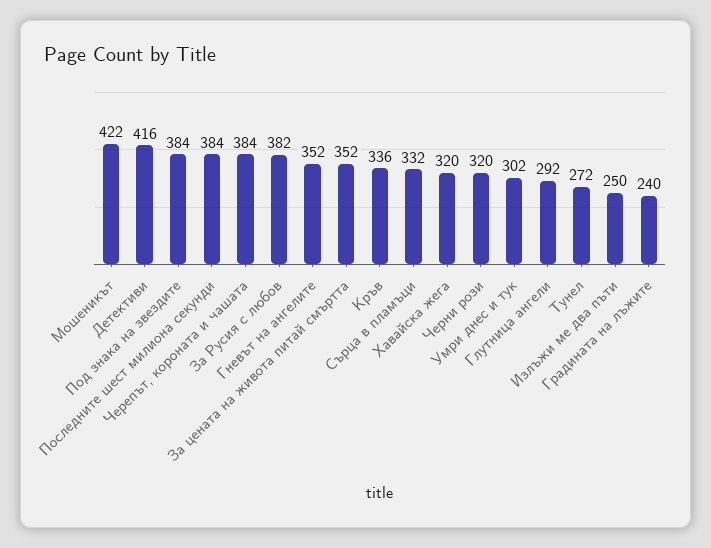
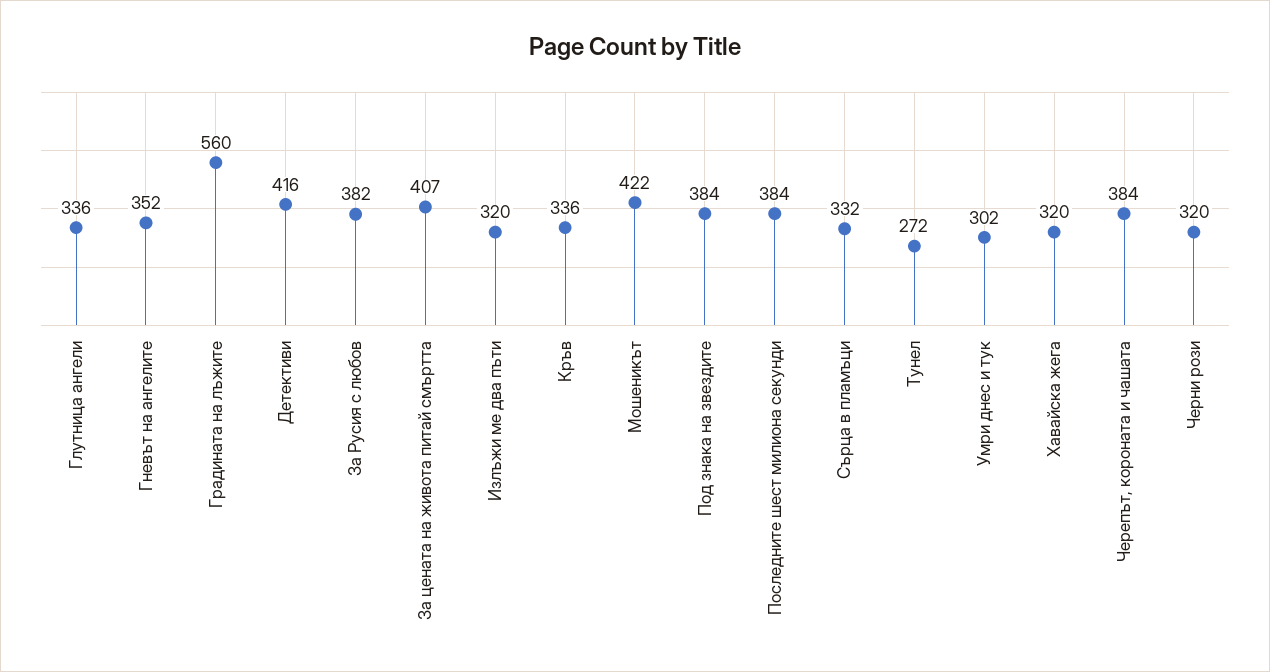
За цената на живота питай смъртта: 352 -> 407
Глутница ангели: 292 -> 336
Излъжи ме два пъти: 250 -> 320
Градината на лъжите: 240 -> 560

